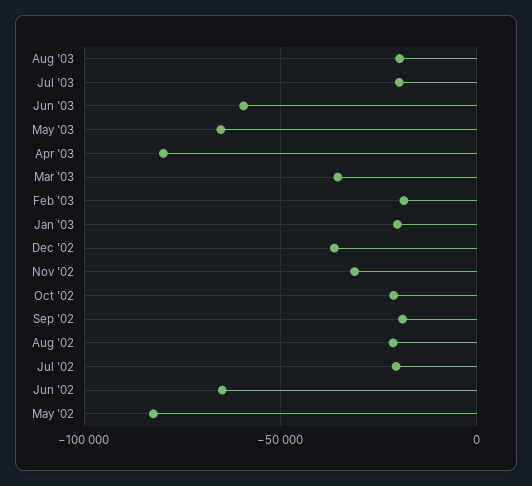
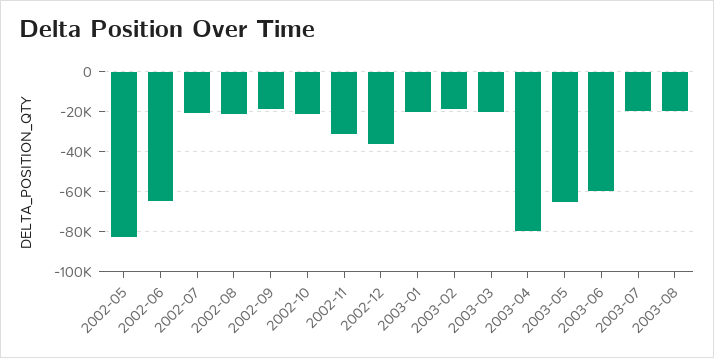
Mar '03: -35000 -> -20000

